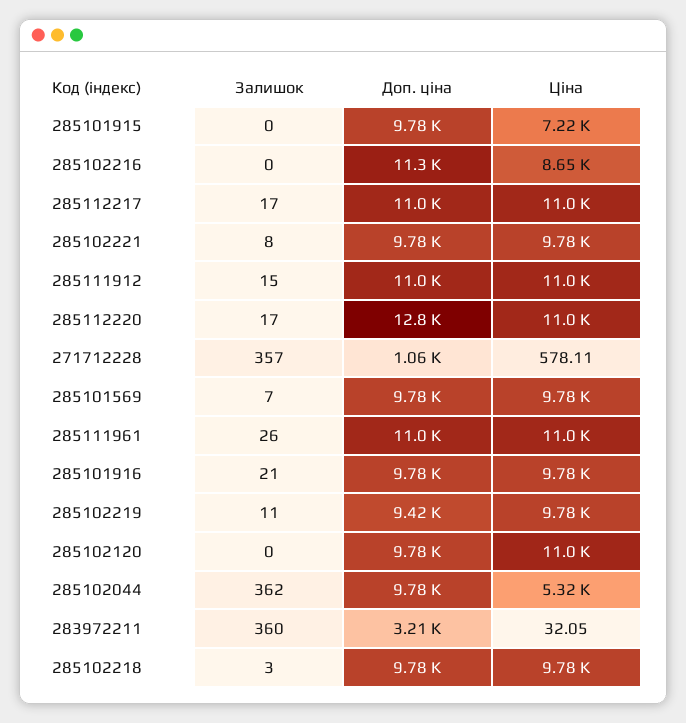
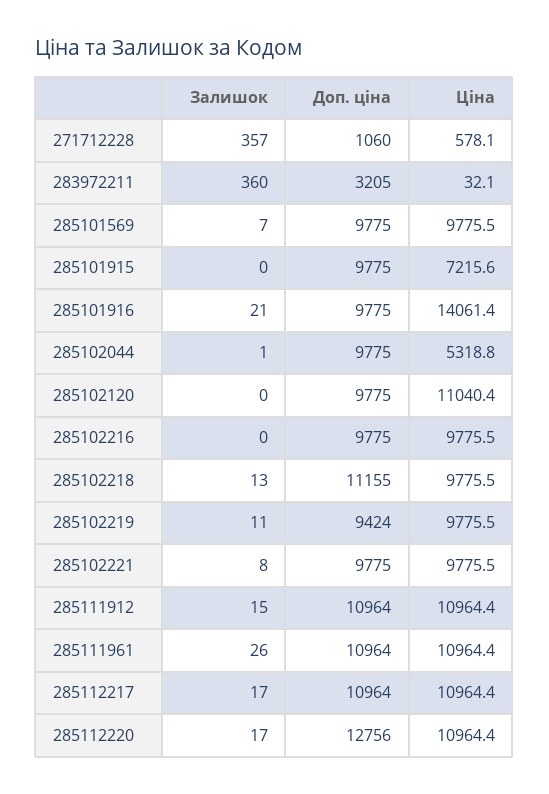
Доп. ціна, 285102216: 11300 -> 9775
Ціна, 285102216: 8650 -> 9775.5
Ціна, 285101916: 9780 -> 14061.4
Залишок, 285102044: 362 -> 1
Залишок, 285102218: 3 -> 13
Доп. ціна, 285102218: 9780 -> 11155

